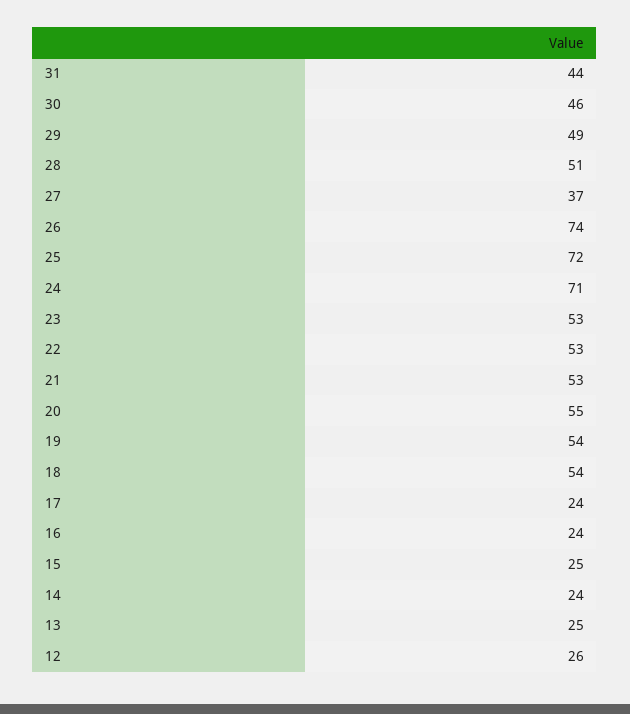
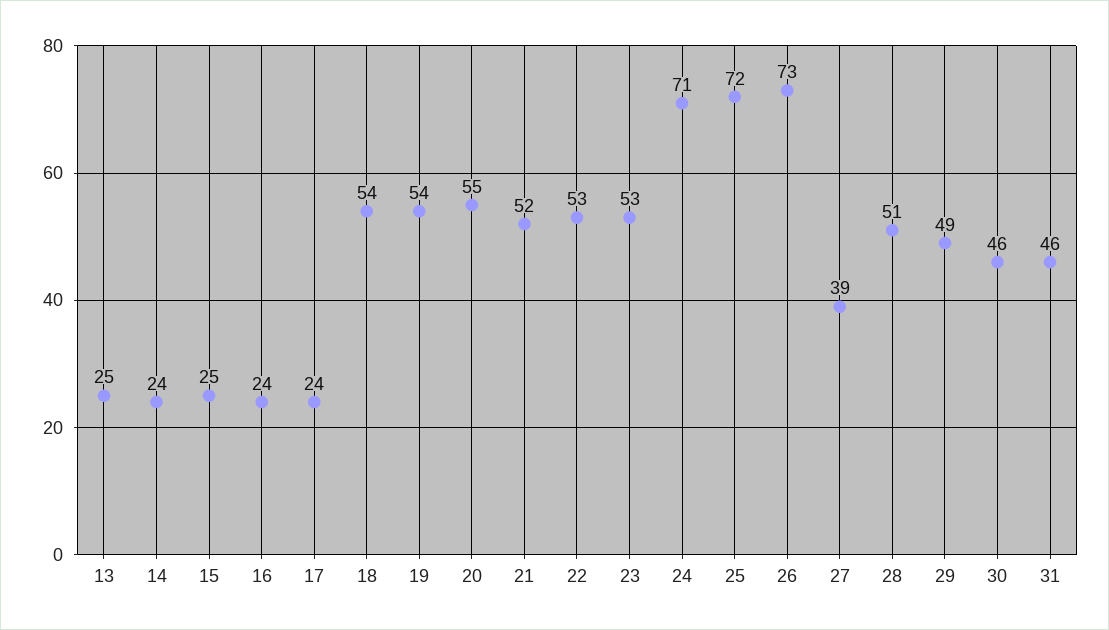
31: 44 -> 46
27: 37 -> 39
26: 74 -> 73
21: 53 -> 52
12: 26 -> none

